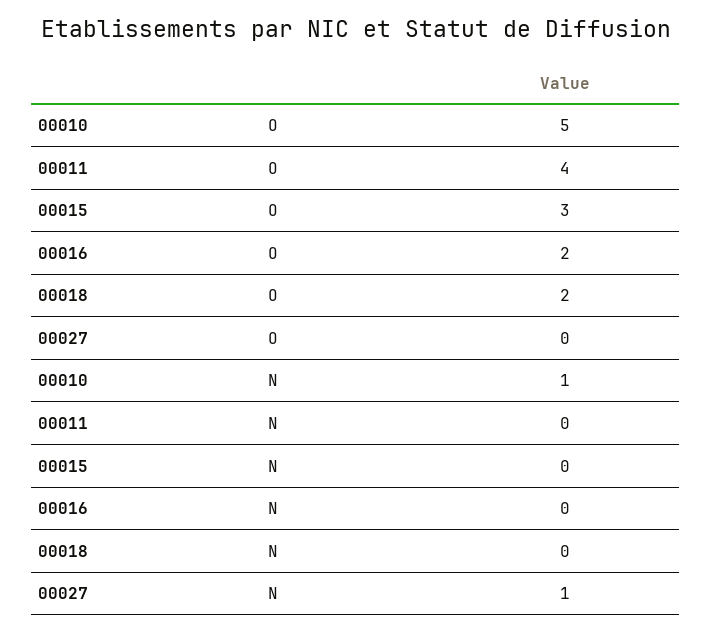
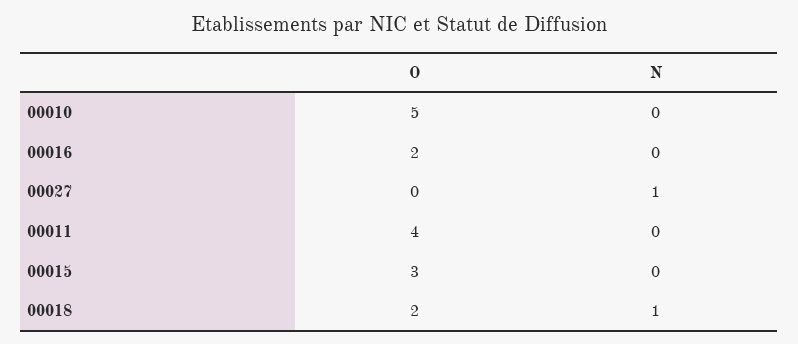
00010, N: 1 -> 0
00018, N: 0 -> 1

